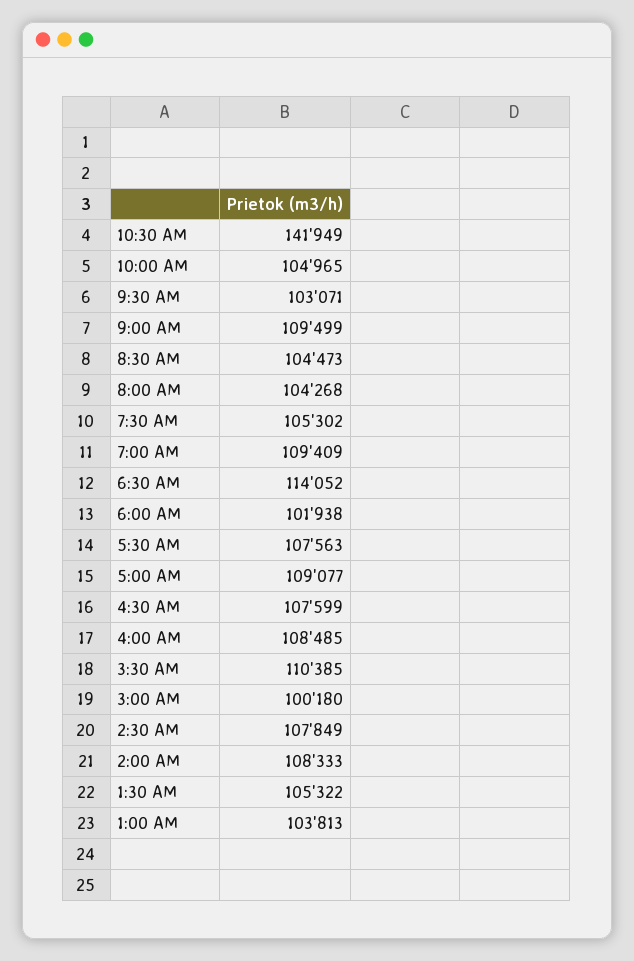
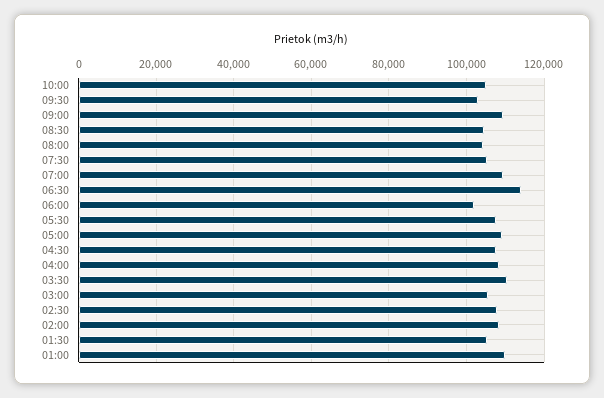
10:30 AM: 141949 -> none
3:00 AM: 100180 -> 106000
1:00 AM: 103813 -> 110000

